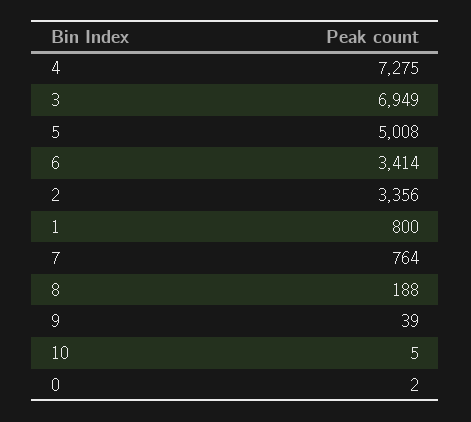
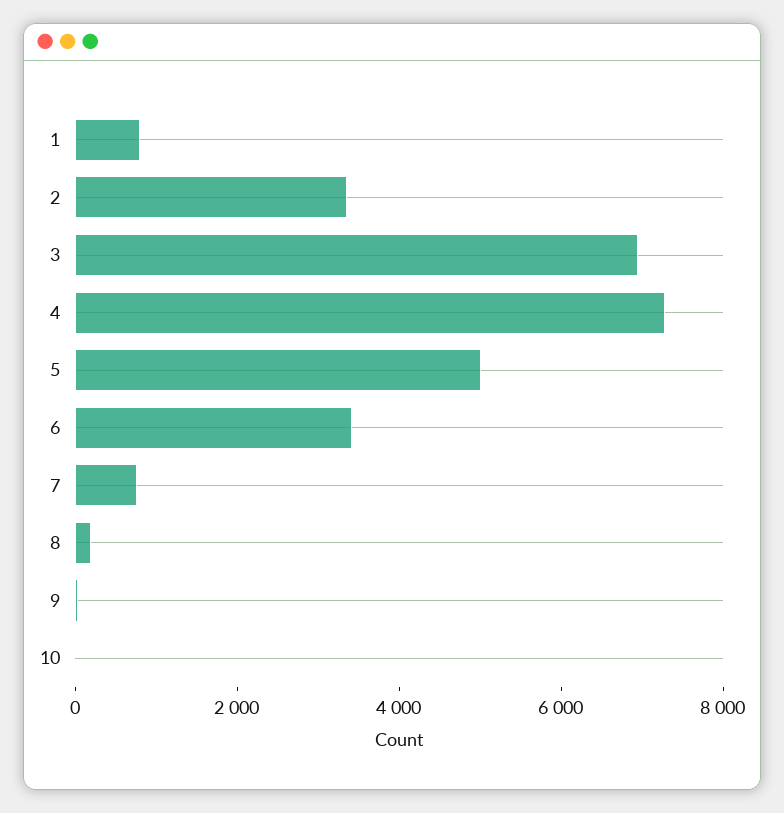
0: 2 -> none

